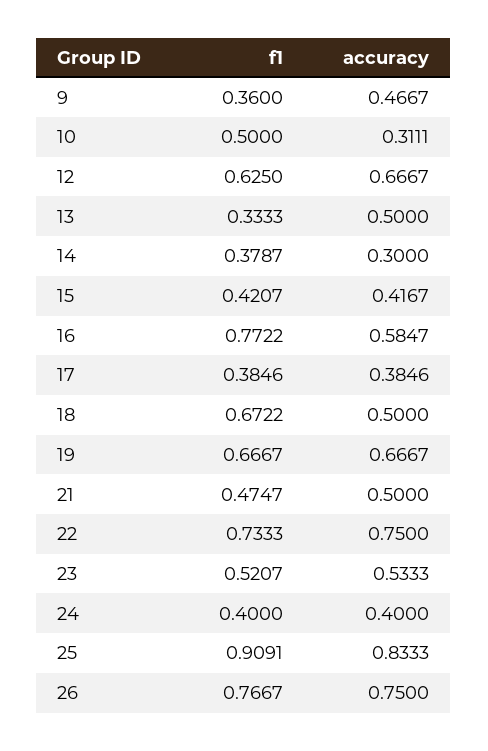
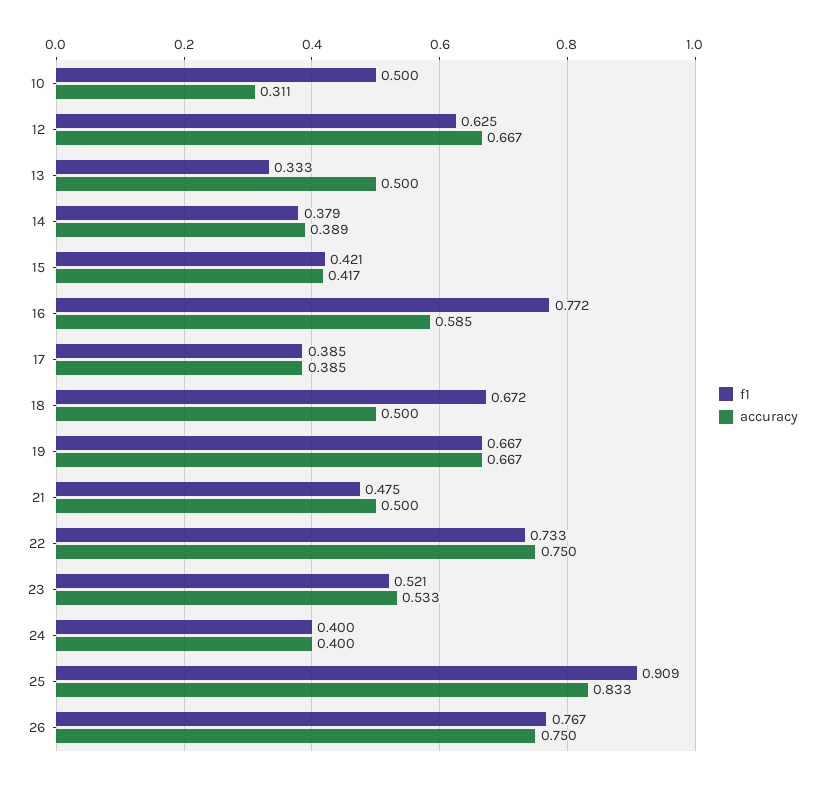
f1, 9: 0.36 -> none
accuracy, 9: 0.4667 -> none
accuracy, 14: 0.3 -> 0.389

